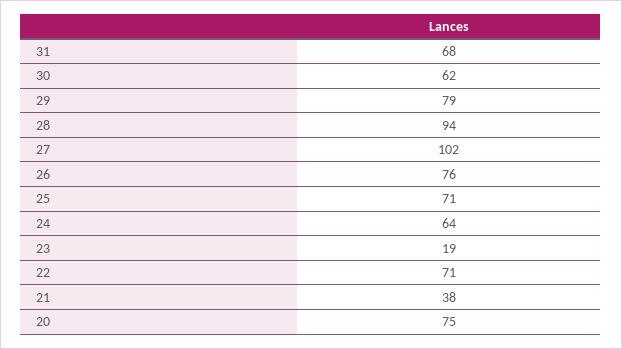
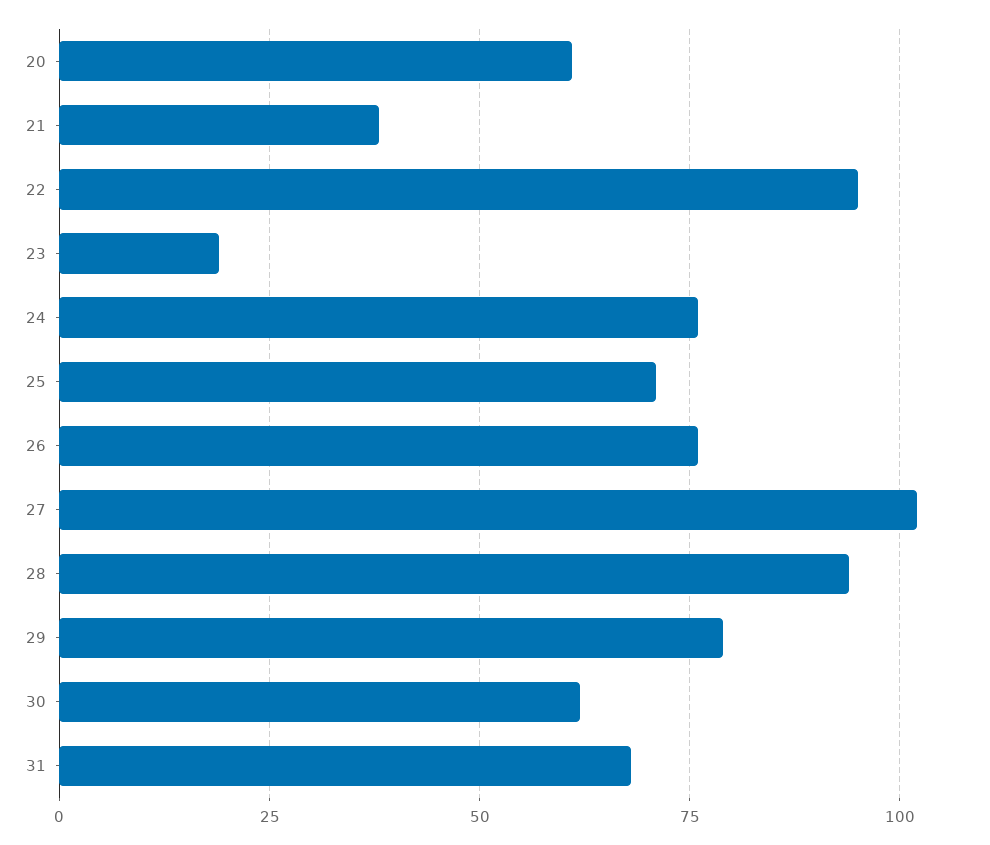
24: 64 -> 75
22: 71 -> 95
20: 75 -> 60

